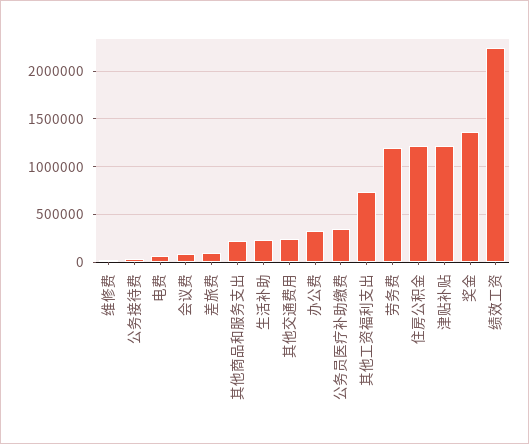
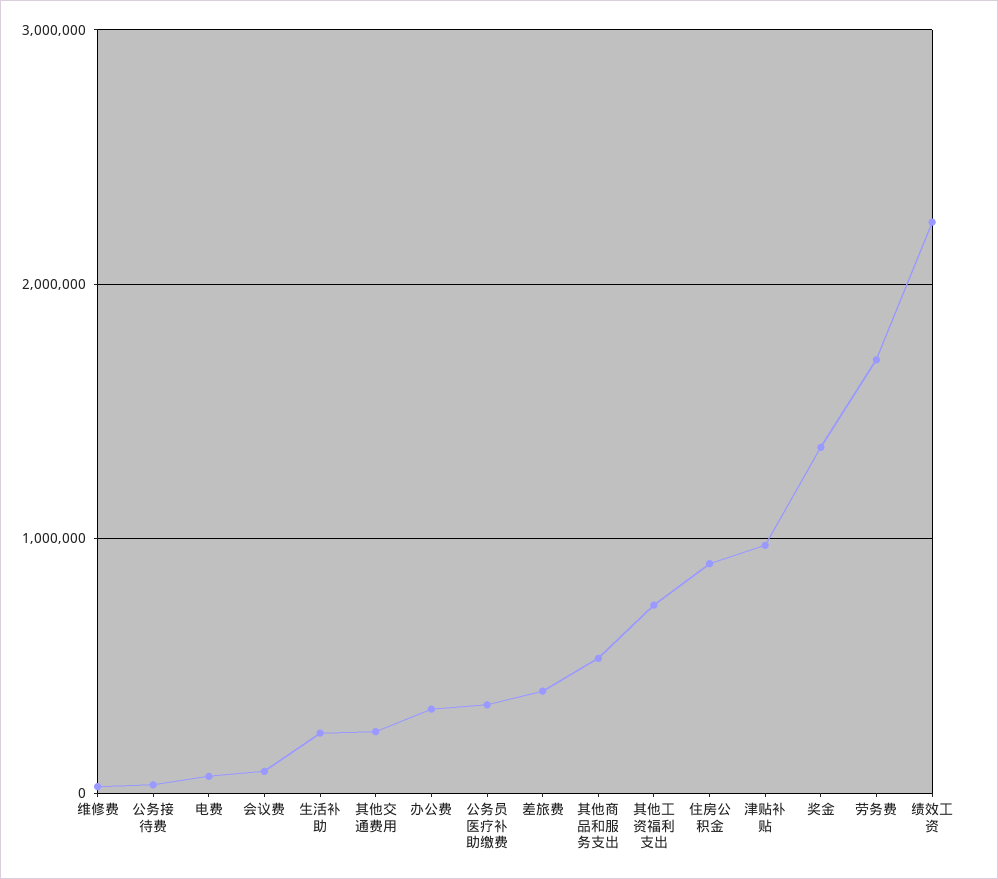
差旅费: 100000 -> 400000
其他商品和服务支出: 200000 -> 500000
劳务费: 1200000 -> 1700000
住房公积金: 1200000 -> 900000
津贴补贴: 1200000 -> 1000000

